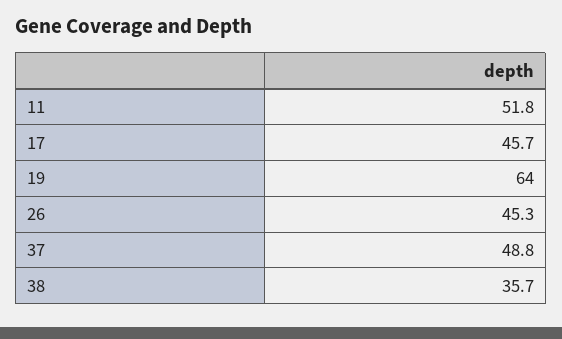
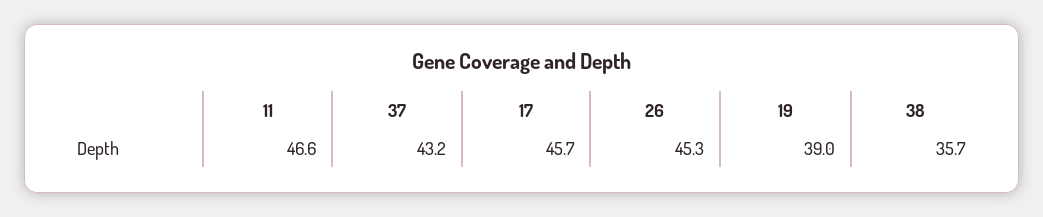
11: 51.8 -> 46.6
19: 64 -> 39
37: 48.8 -> 43.2

